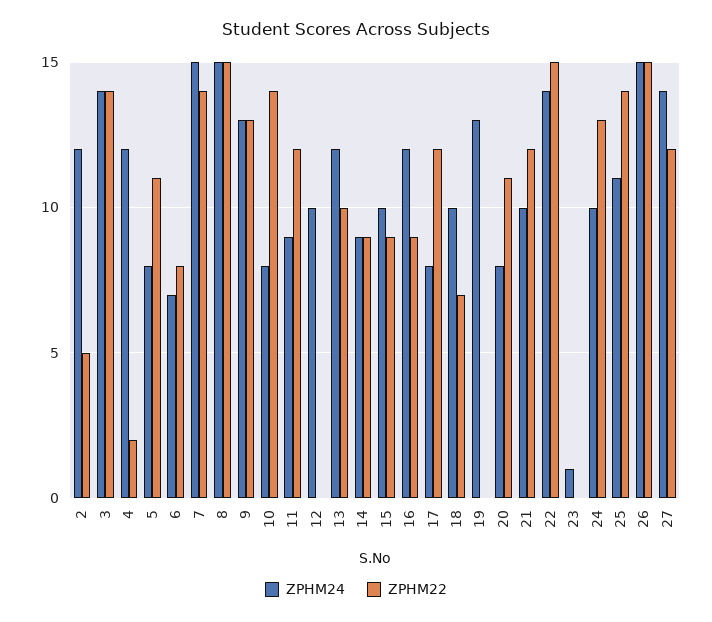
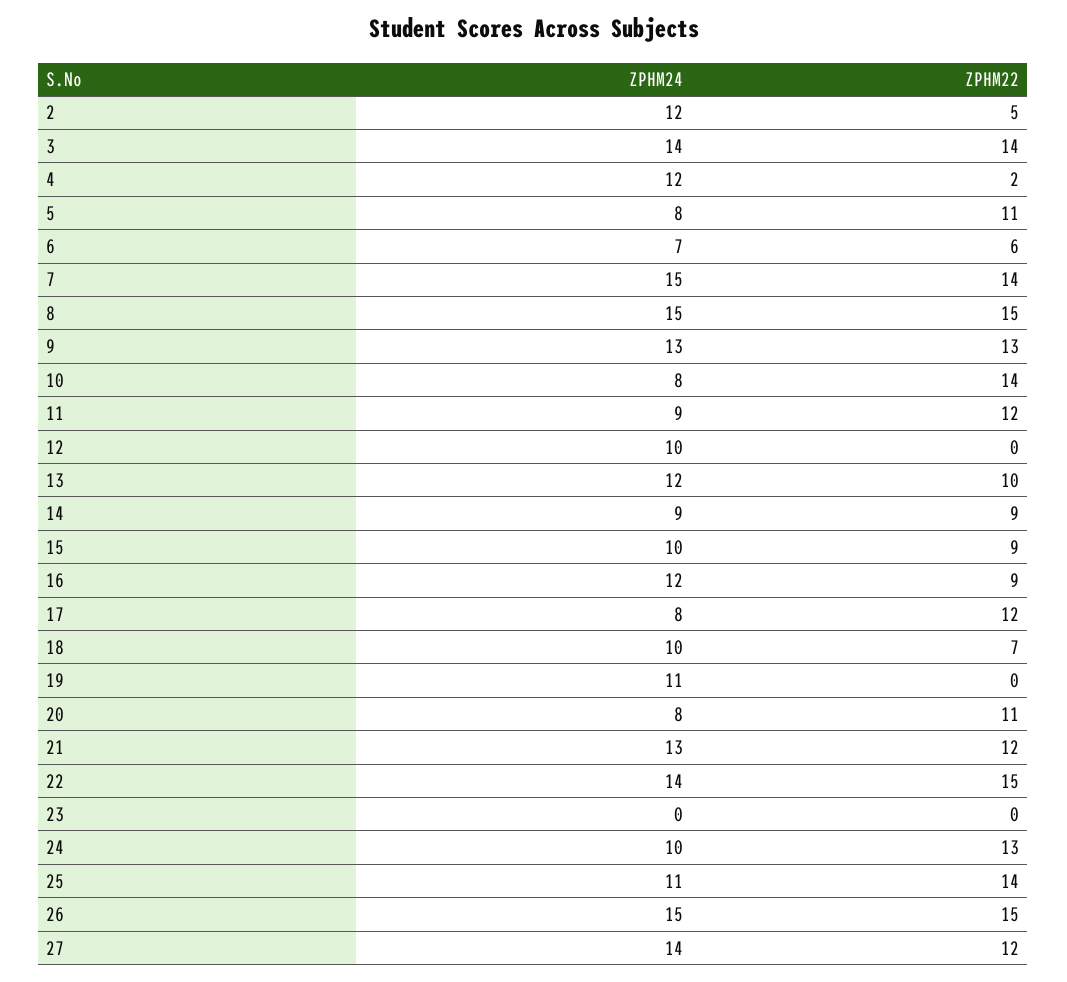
ZPHM22, 6: 8 -> 6
ZPHM24, 19: 13 -> 11
ZPHM24, 21: 10 -> 13
ZPHM24, 23: 1 -> 0

